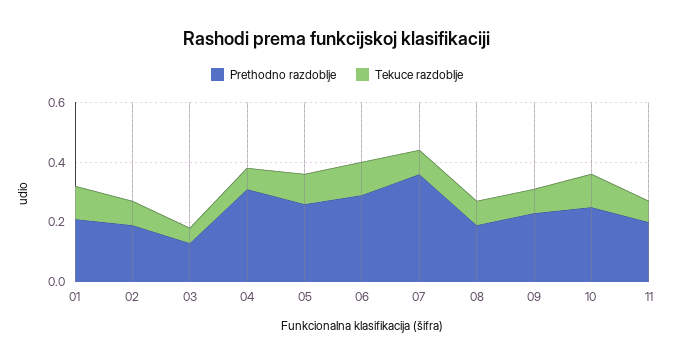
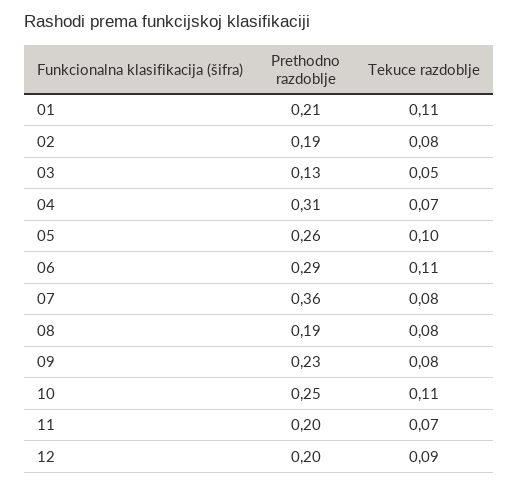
Prethodno razdoblje, 12: none -> 0.2
Tekuce razdoblje, 12: none -> 0.09

